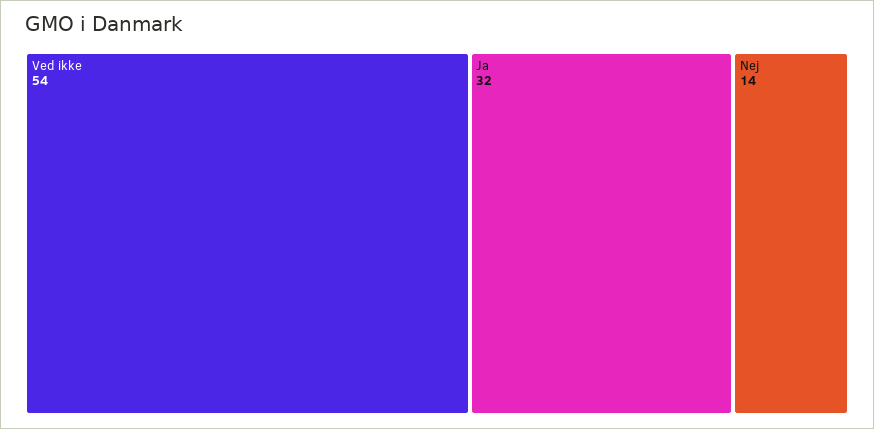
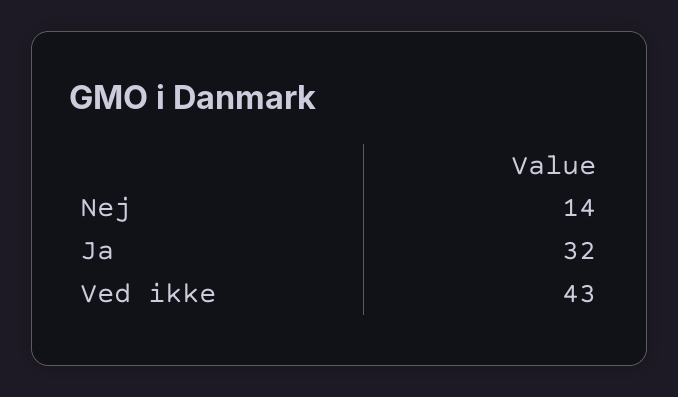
Ved ikke: 54 -> 43

